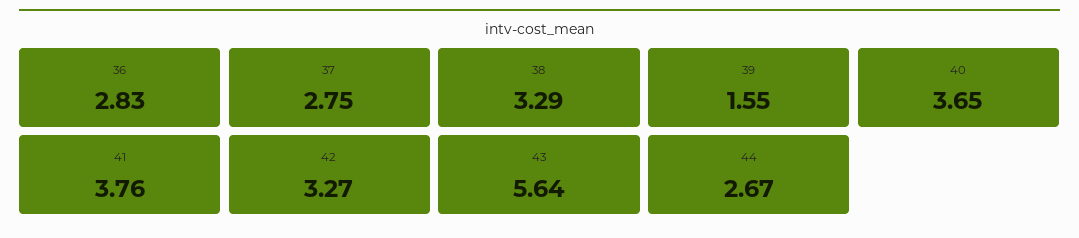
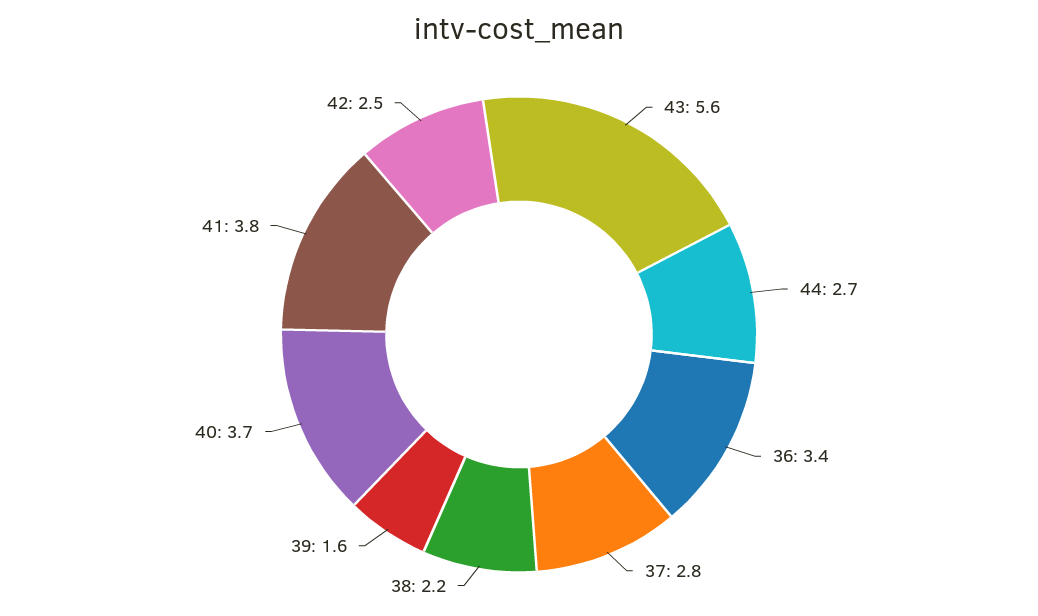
36: 2.83 -> 3.4
38: 3.29 -> 2.2
42: 3.27 -> 2.5

